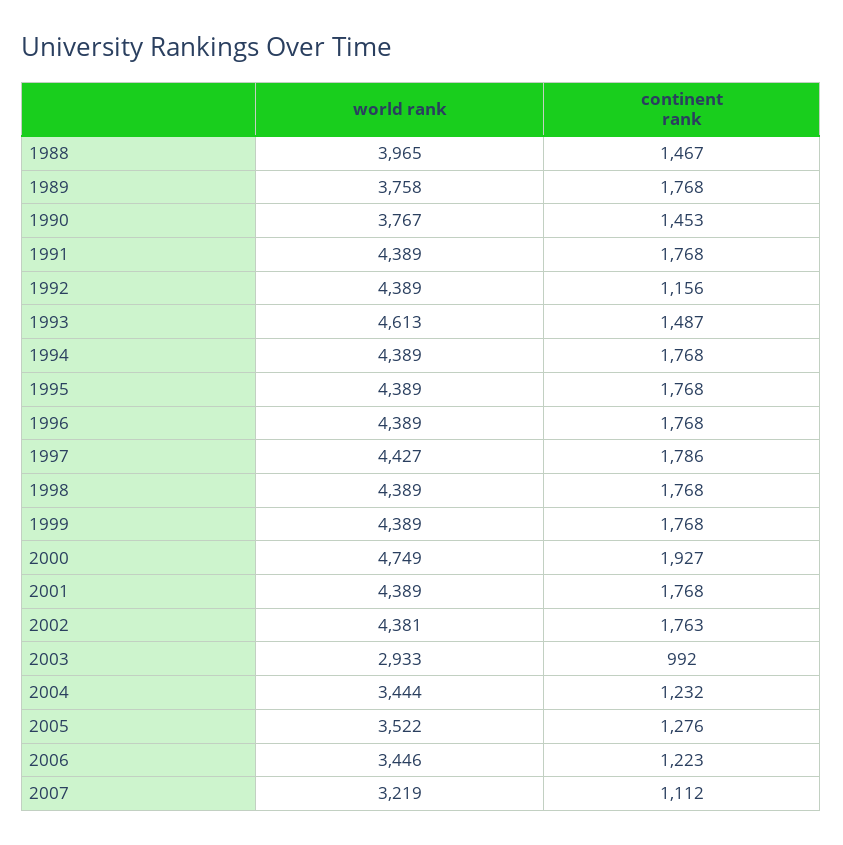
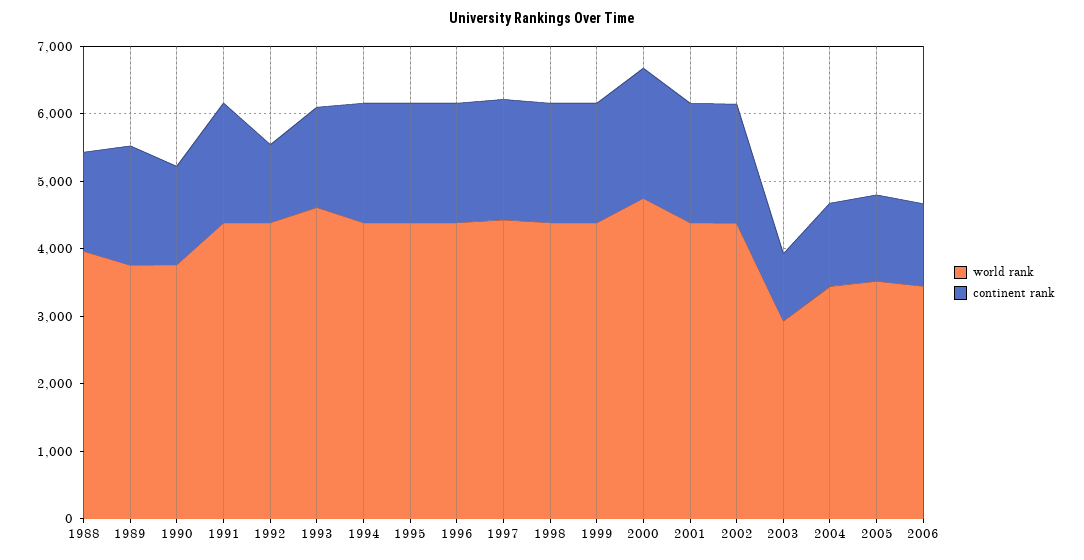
world rank, 2007: 3219 -> none
continent rank, 2007: 1112 -> none

